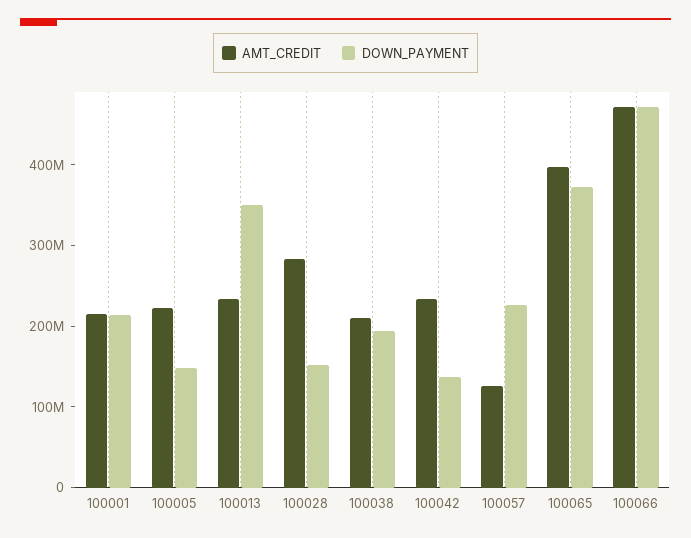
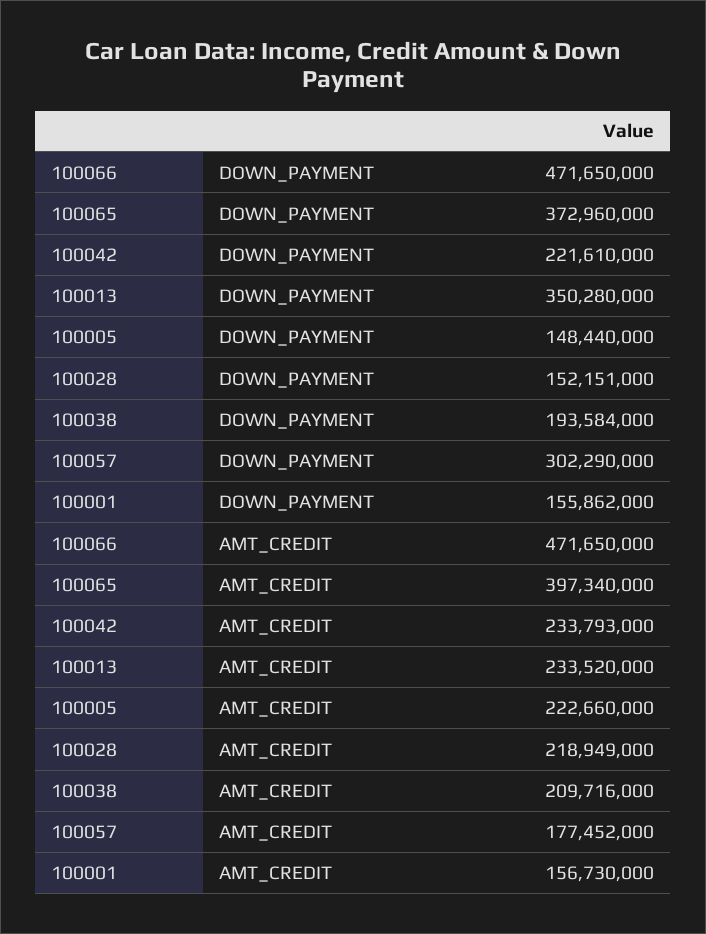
AMT_CREDIT, 100001: 220000000 -> 156730000
DOWN_PAYMENT, 100001: 220000000 -> 155862000
AMT_CREDIT, 100028: 280000000 -> 218949000
DOWN_PAYMENT, 100042: 140000000 -> 221610000
AMT_CREDIT, 100057: 120000000 -> 177452000
DOWN_PAYMENT, 100057: 220000000 -> 302290000

